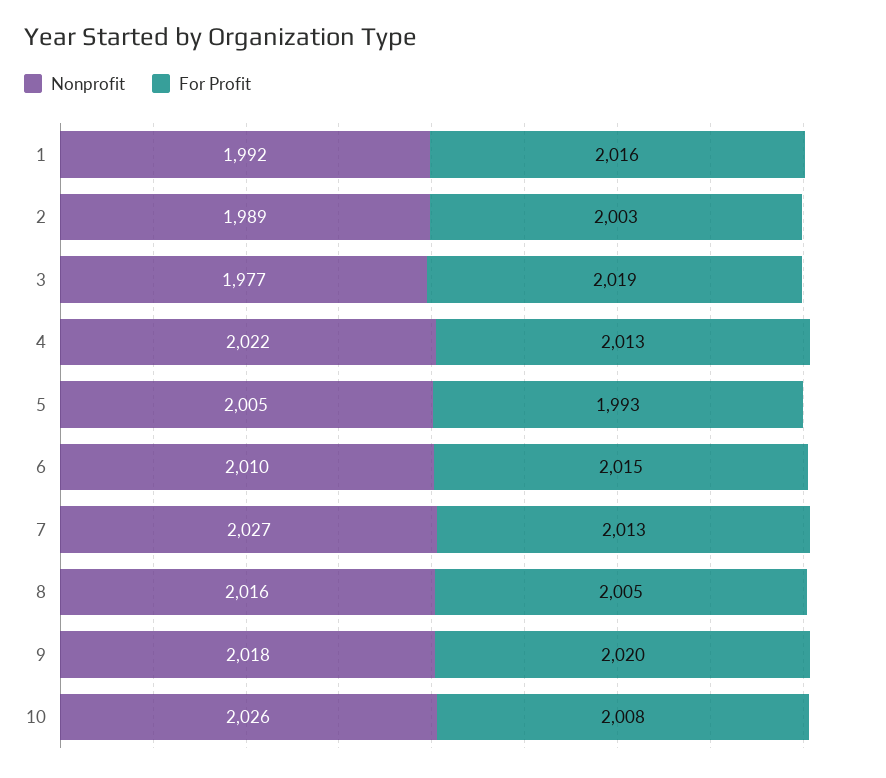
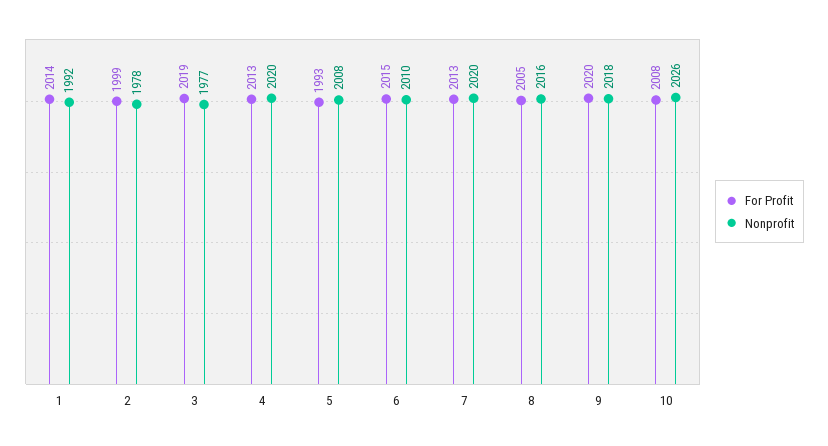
For Profit, 1: 2016 -> 2014
Nonprofit, 2: 1989 -> 1978
For Profit, 2: 2003 -> 1999
Nonprofit, 4: 2022 -> 2020
Nonprofit, 5: 2005 -> 2008
Nonprofit, 7: 2027 -> 2020

